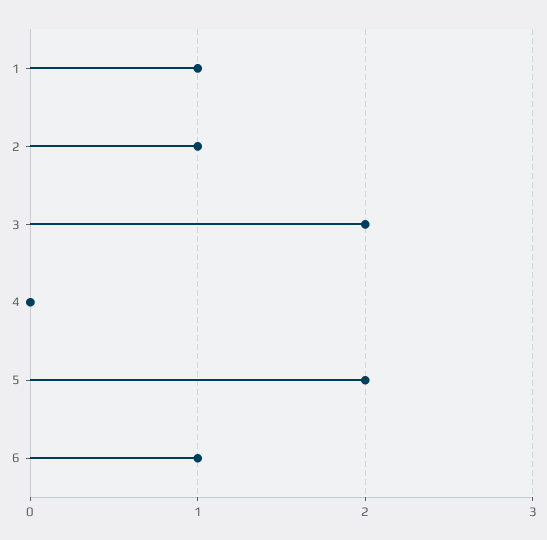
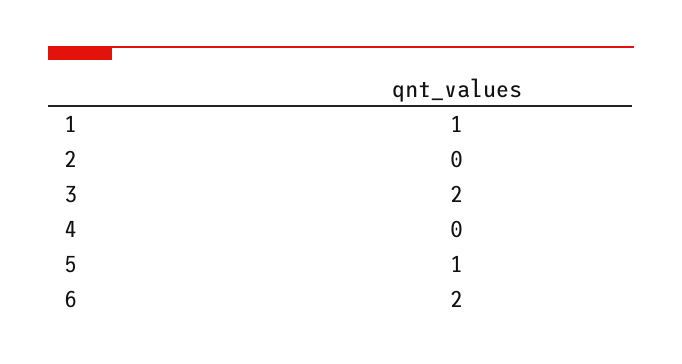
2: 1 -> 0
5: 2 -> 1
6: 1 -> 2

